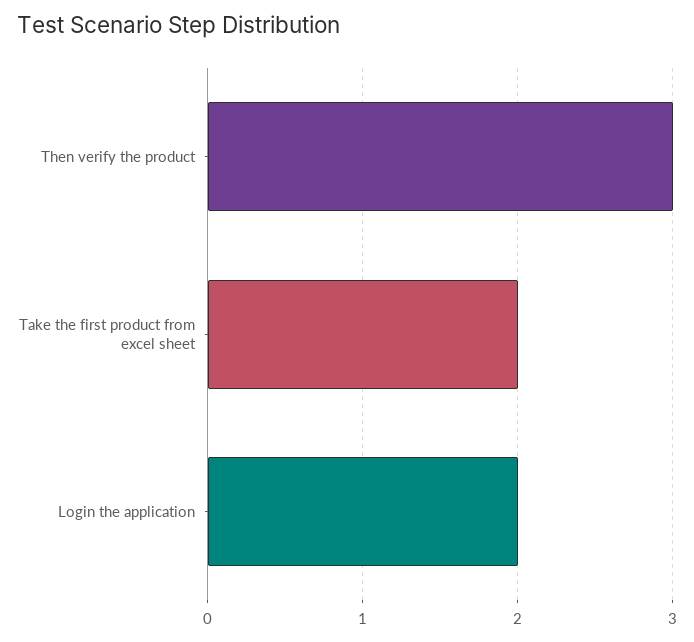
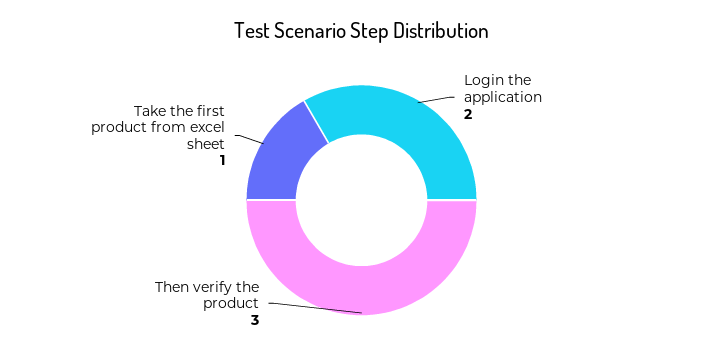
Take the first product from excel sheet: 2 -> 1

